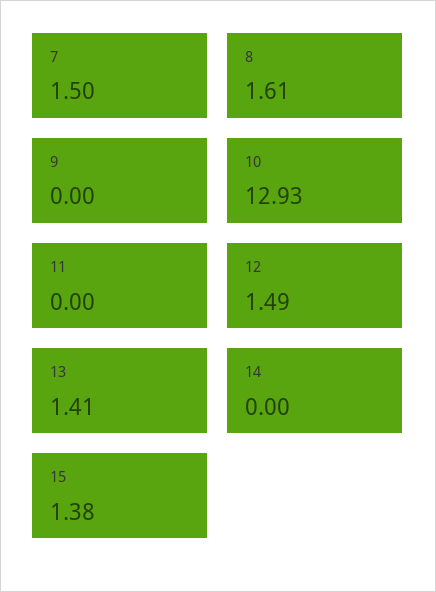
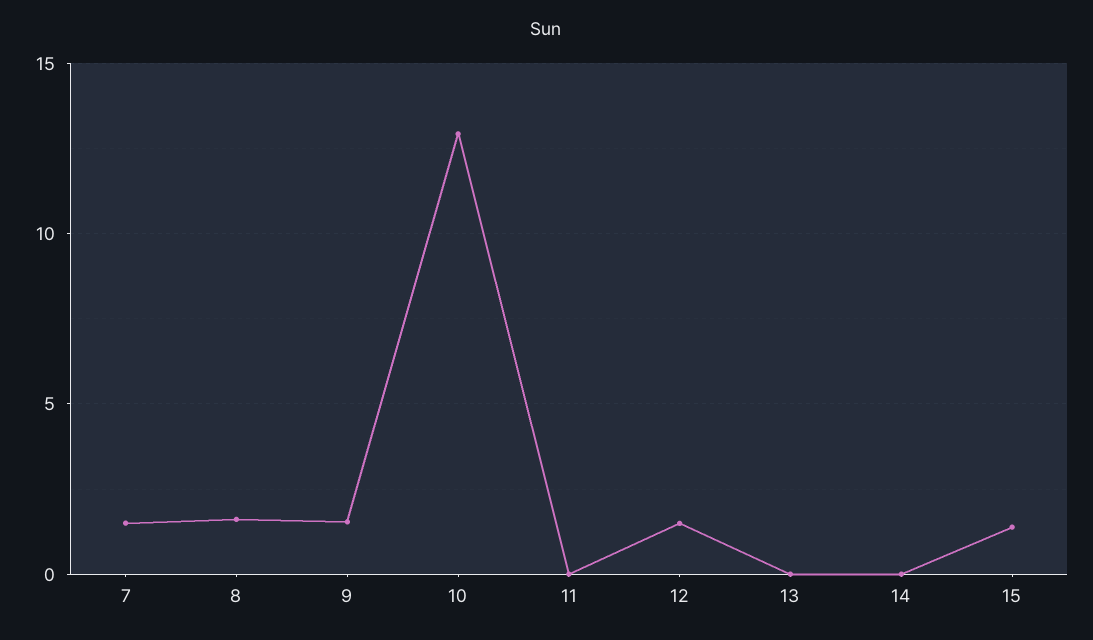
9: 0 -> 1.5
13: 1.41 -> 0

